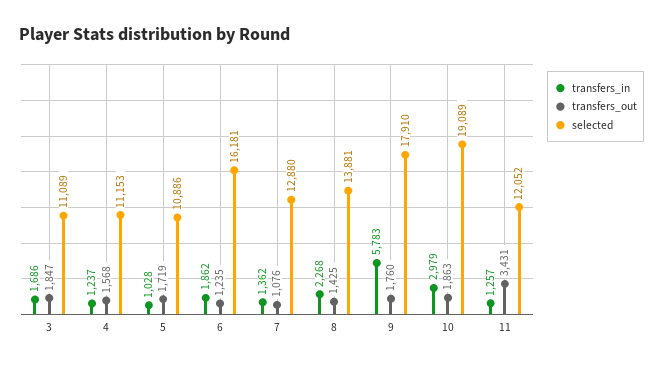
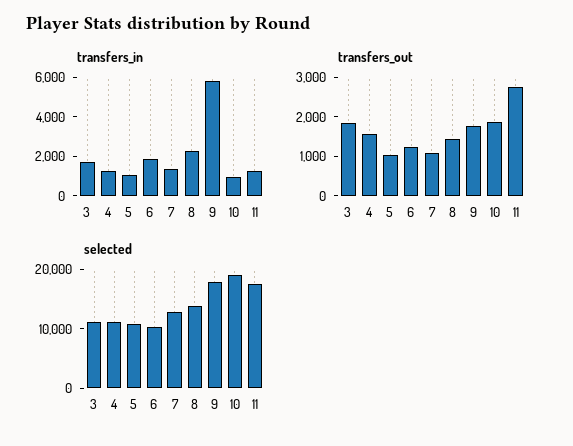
transfers_out, 5: 1719 -> 1000
selected, 6: 16181 -> 10000
transfers_in, 10: 2979 -> 1000
transfers_out, 11: 3431 -> 2750
selected, 11: 12052 -> 18000

